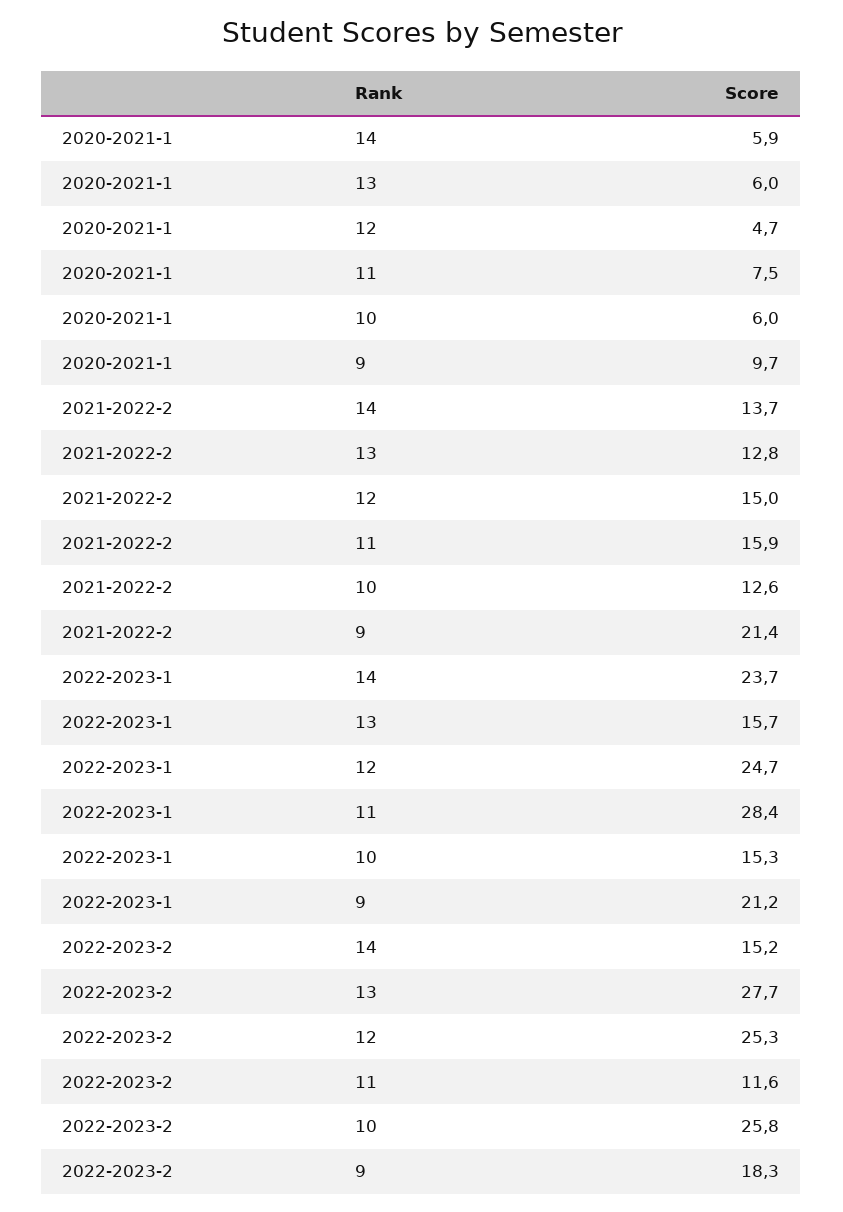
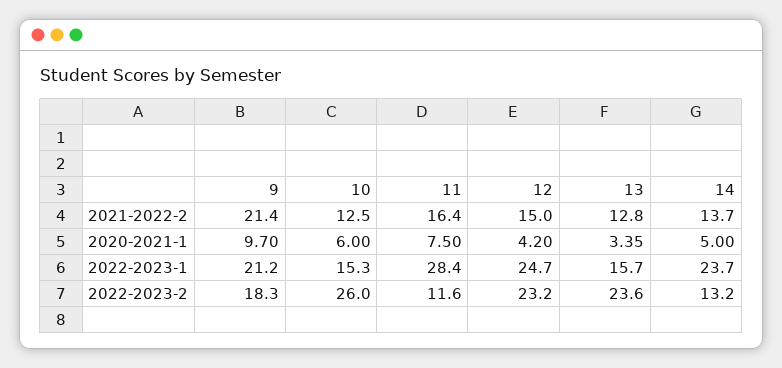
2020-2021-1, 14: 5.9 -> 5
2020-2021-1, 13: 6 -> 3.35
2020-2021-1, 12: 4.7 -> 4.2
2021-2022-2, 11: 15.9 -> 16.4
2021-2022-2, 10: 12.6 -> 12.5
2022-2023-2, 14: 15.2 -> 13.2
2022-2023-2, 13: 27.7 -> 23.6
2022-2023-2, 12: 25.3 -> 23.2
2022-2023-2, 10: 25.8 -> 26

